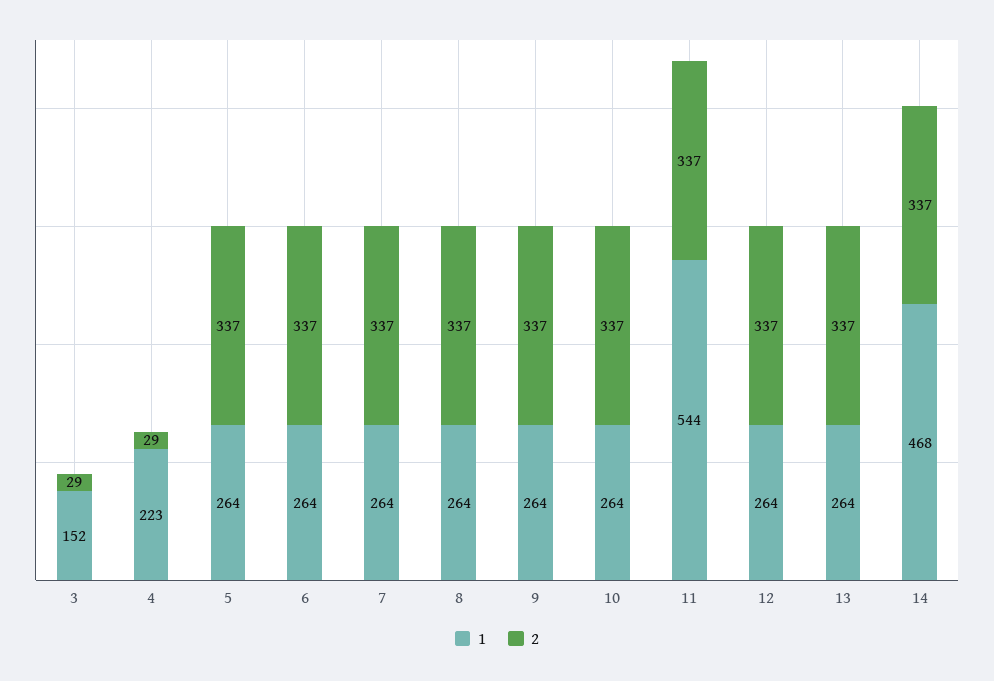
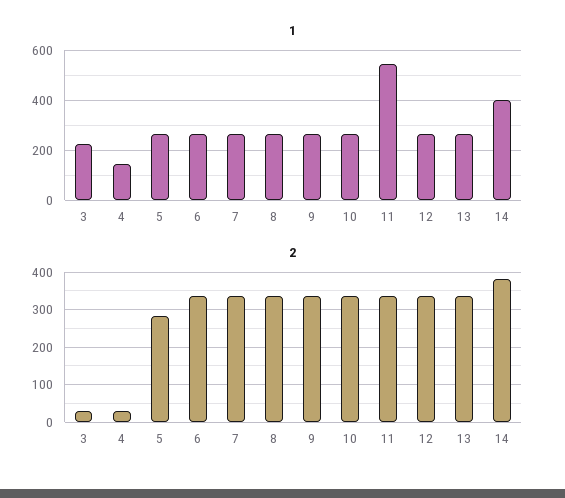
1, 3: 152 -> 225
1, 4: 223 -> 150
2, 5: 337 -> 280
1, 14: 468 -> 400
2, 14: 337 -> 380

